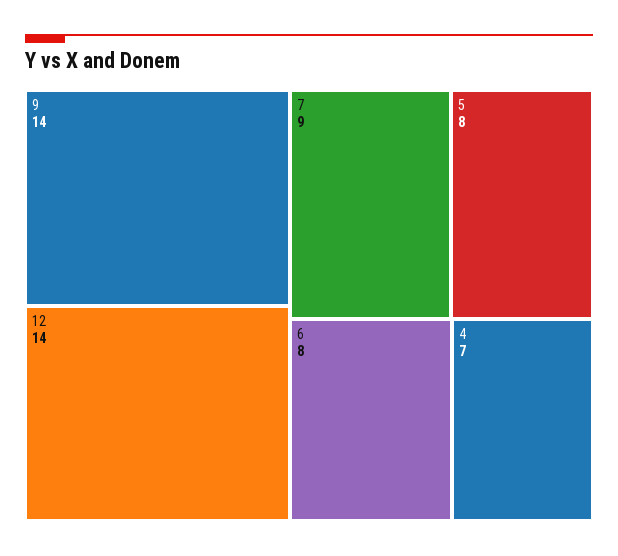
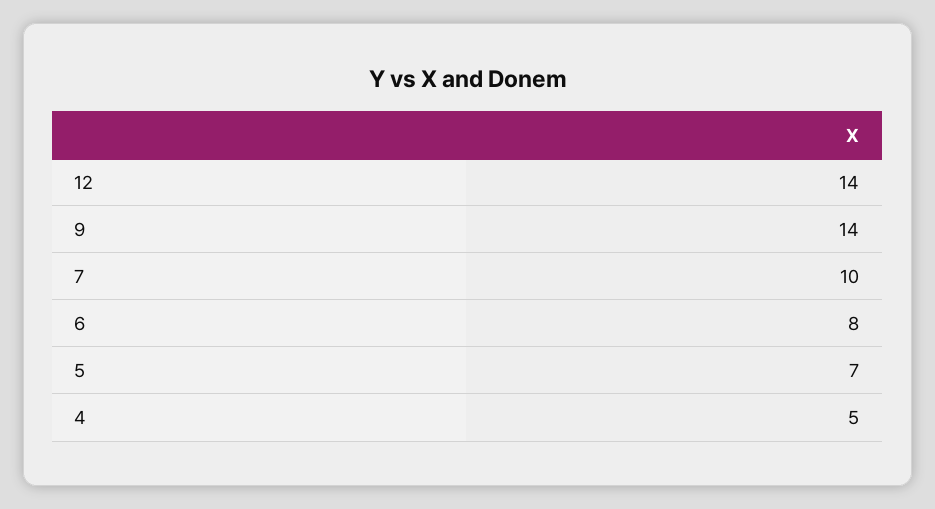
7: 9 -> 10
5: 8 -> 7
4: 7 -> 5

